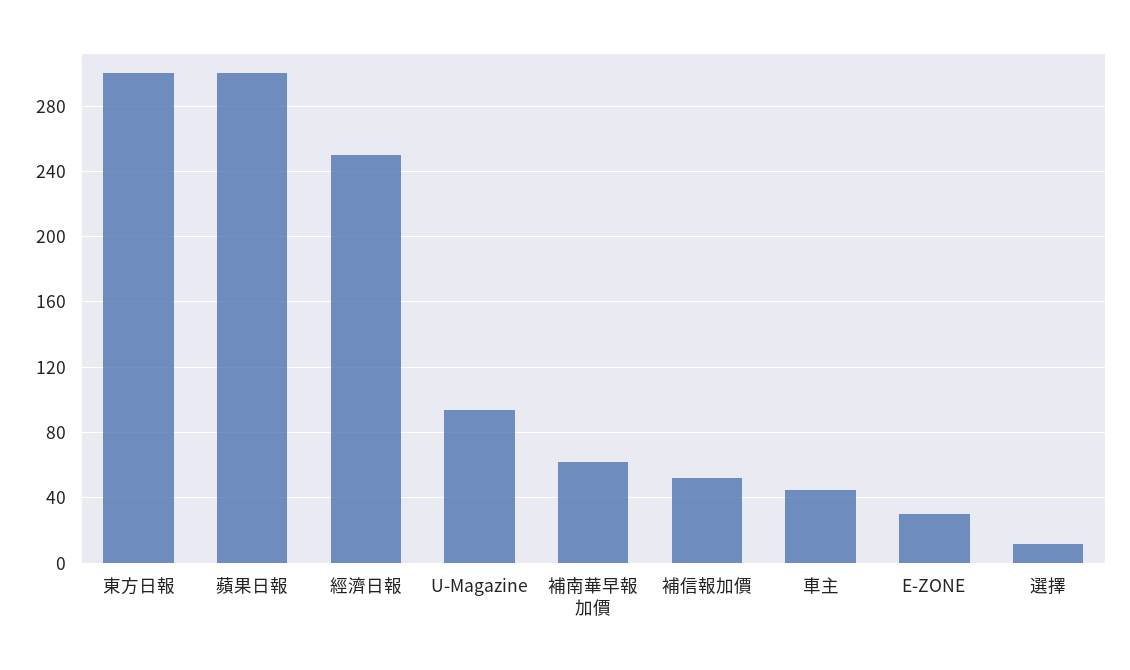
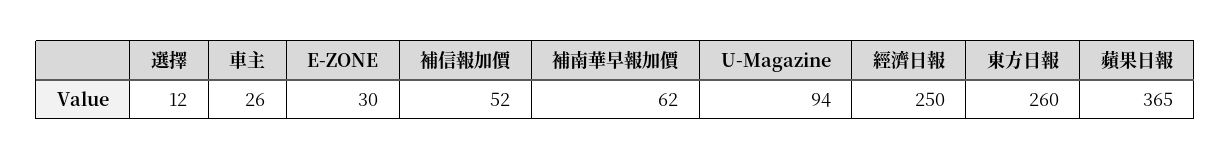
東方日報: 300 -> 260
蘋果日報: 300 -> 365
車主: 45 -> 26

